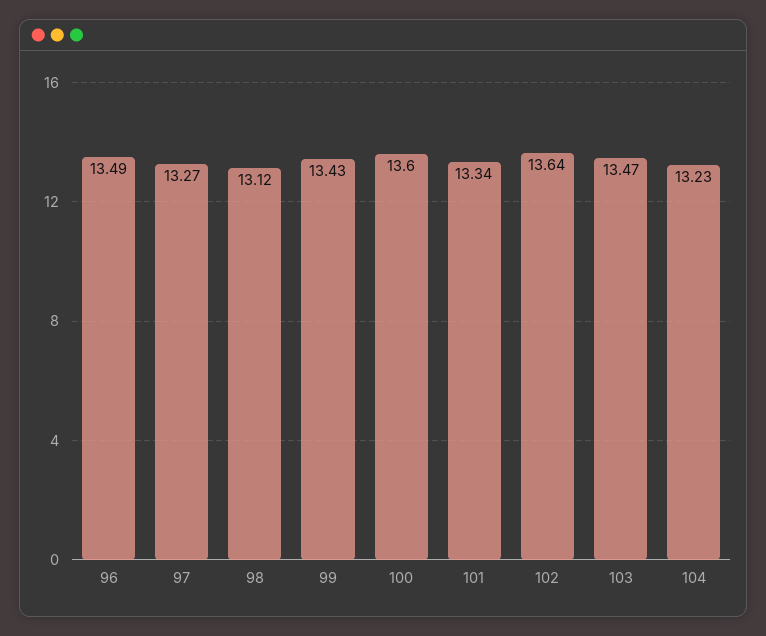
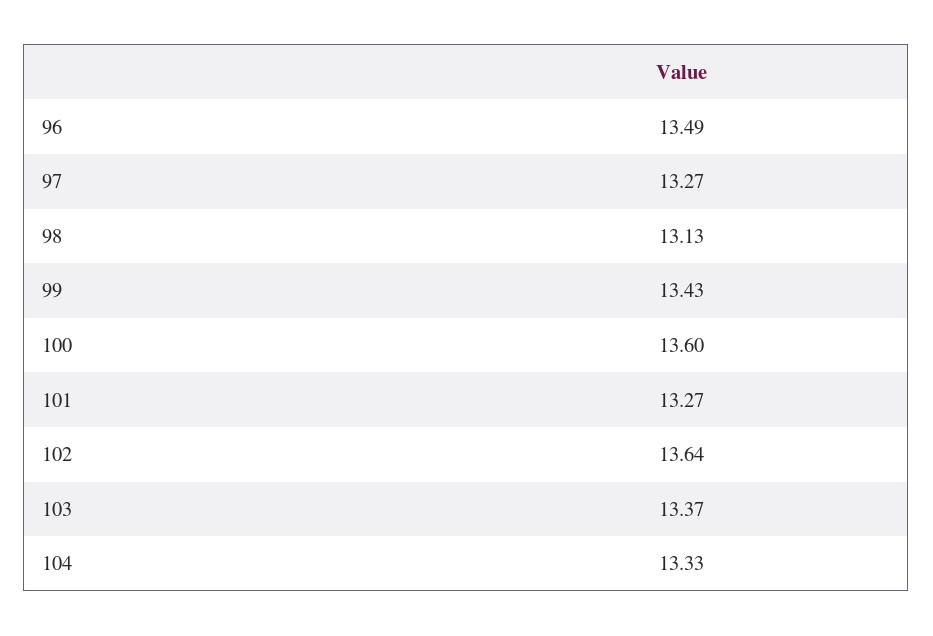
98: 13.12 -> 13.13
101: 13.34 -> 13.27
103: 13.47 -> 13.37
104: 13.23 -> 13.33

